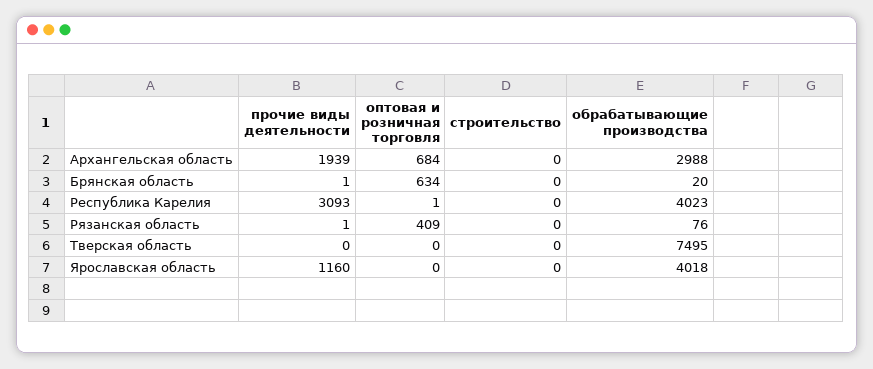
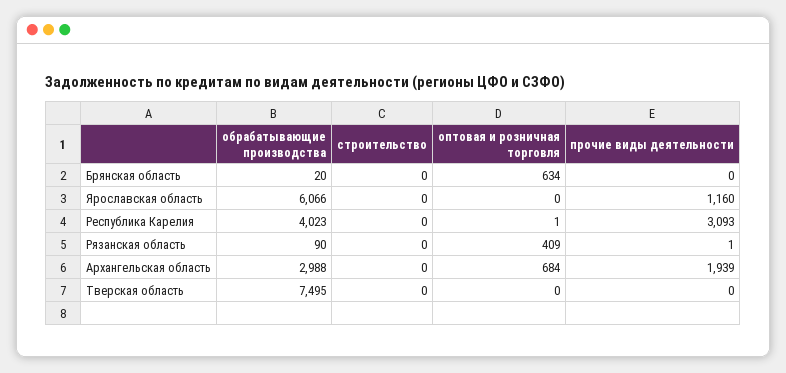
прочие виды деятельности, Брянская область: 1 -> 0
обрабатывающие производства, Рязанская область: 76 -> 90
обрабатывающие производства, Ярославская область: 4018 -> 6066

